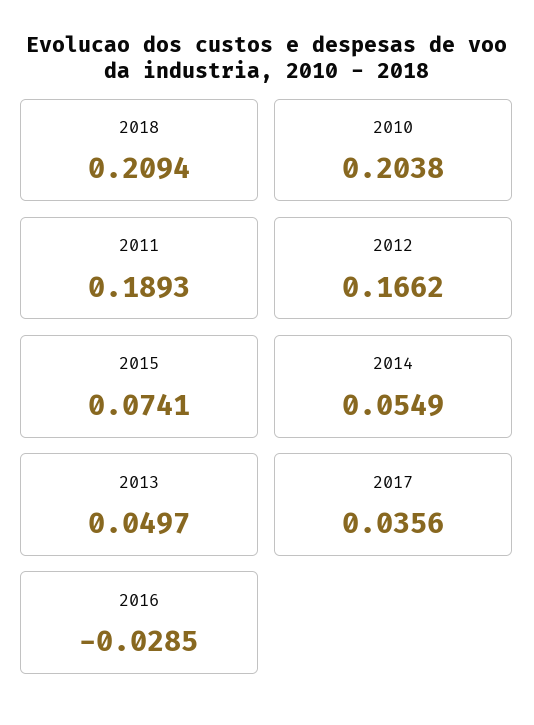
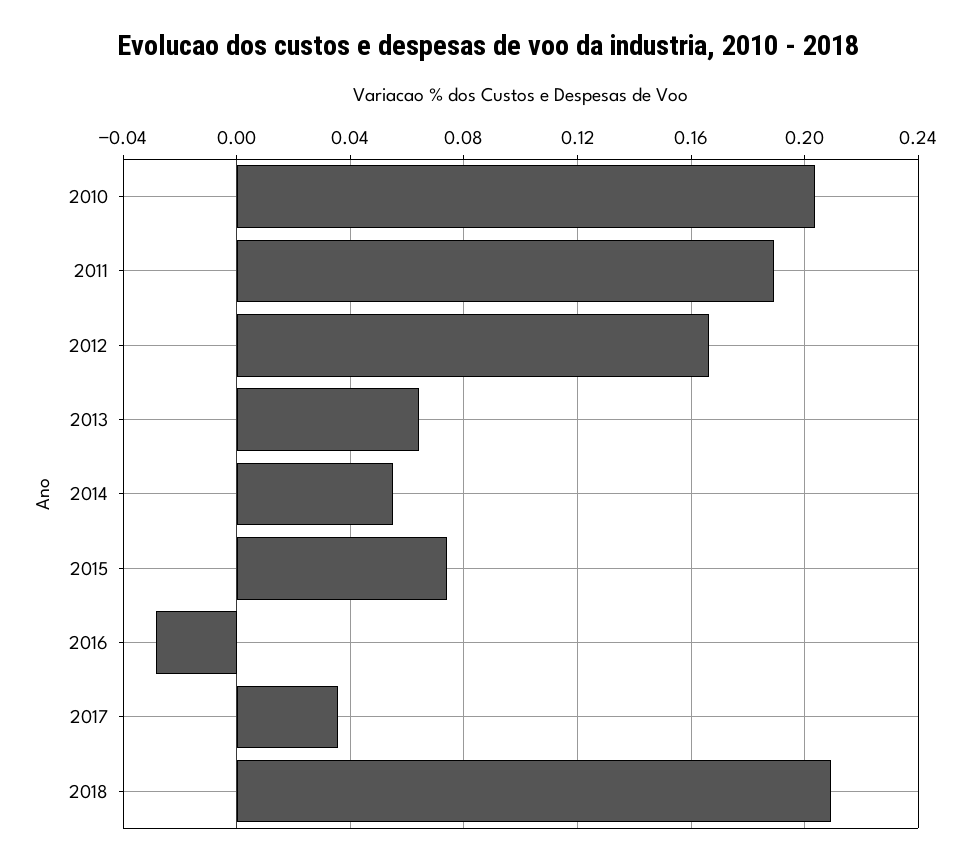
2013: 0.0497 -> 0.065

